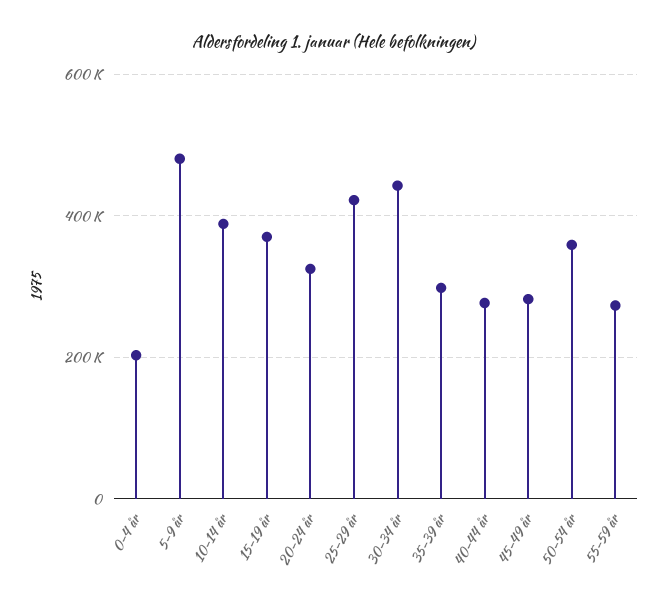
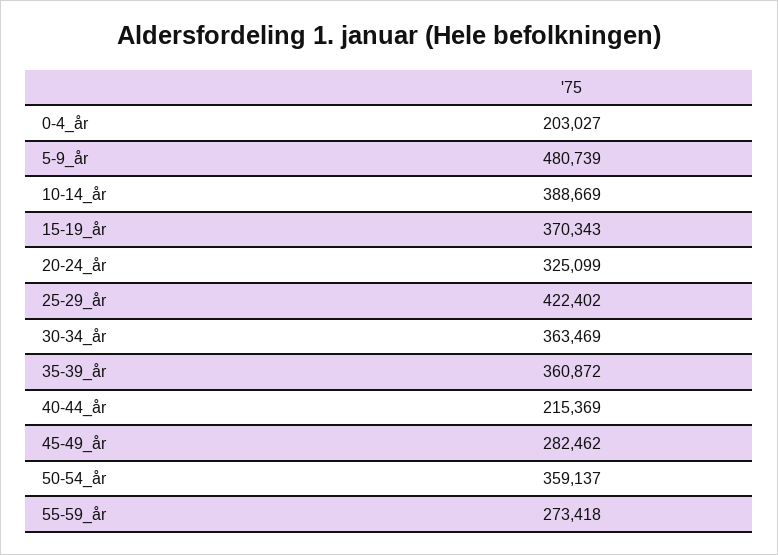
30-34 år: 440000 -> 363469
35-39 år: 300000 -> 360872
40-44 år: 280000 -> 215369

